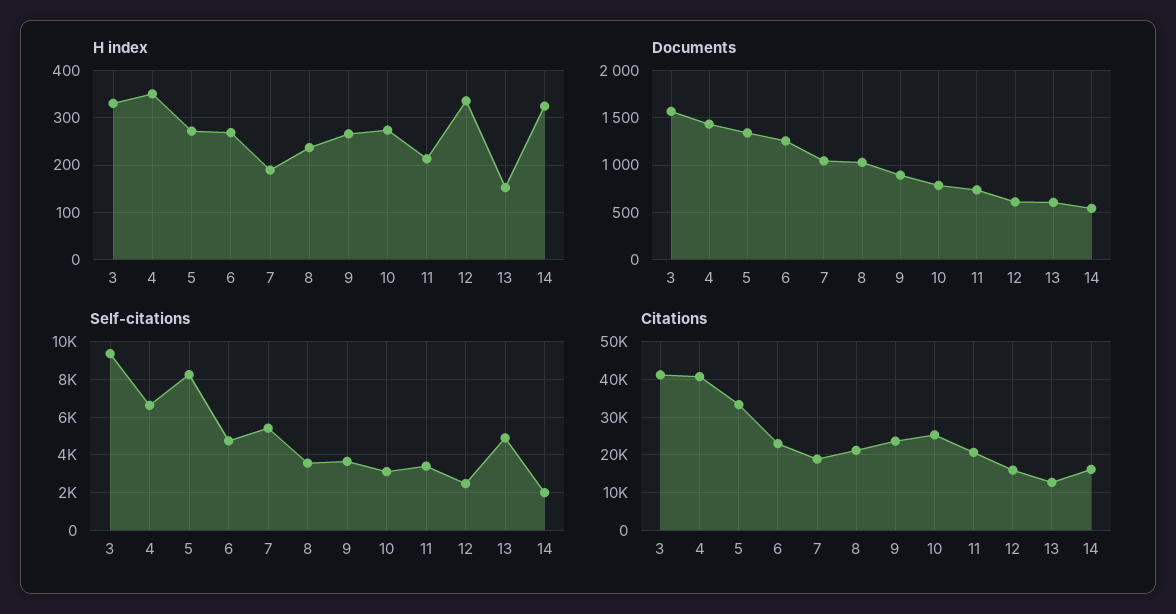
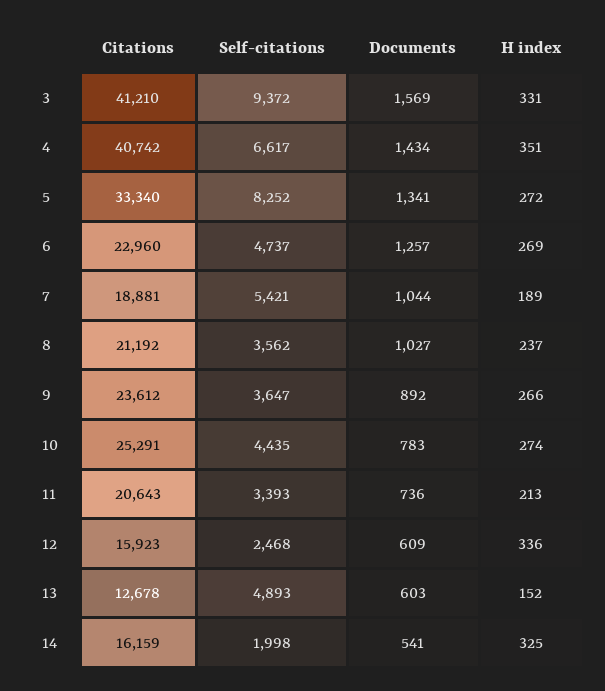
Self-citations, 10: 3000 -> 4435

